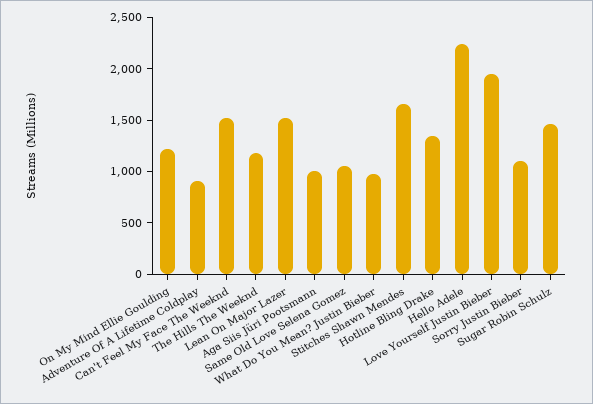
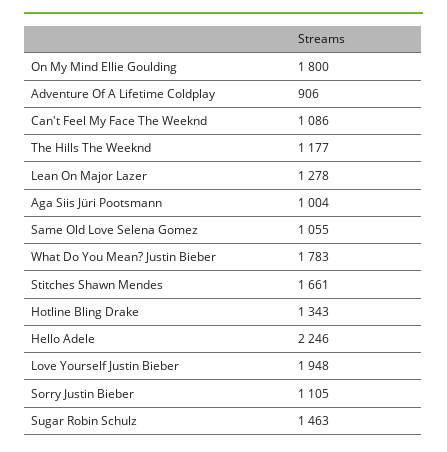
On My Mind Ellie Goulding: 1200 -> 1800
Can't Feel My Face The Weeknd: 1500 -> 1086
Lean On Major Lazer: 1500 -> 1278
What Do You Mean? Justin Bieber: 1000 -> 1783

